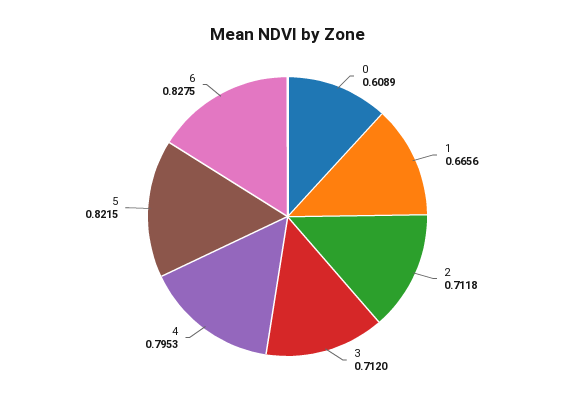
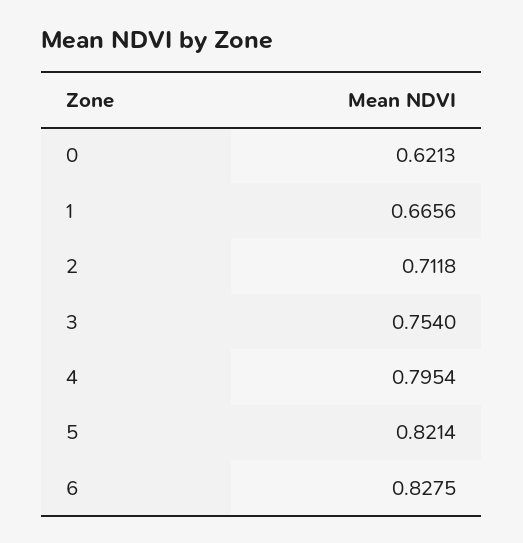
0: 0.6089 -> 0.6213
3: 0.712 -> 0.754
4: 0.7953 -> 0.7954
5: 0.8215 -> 0.8214

